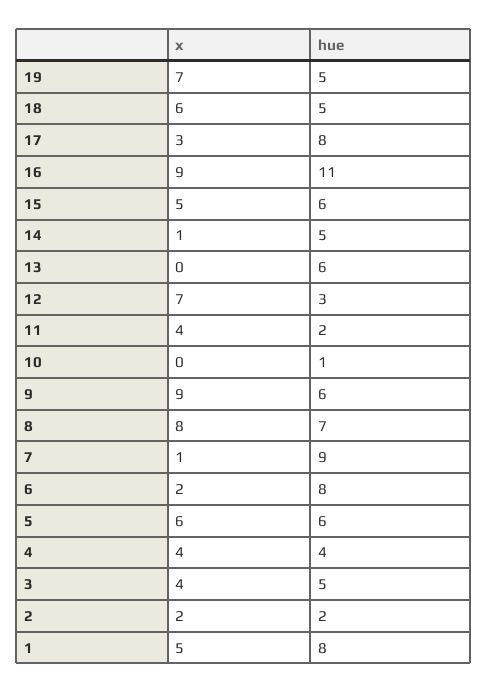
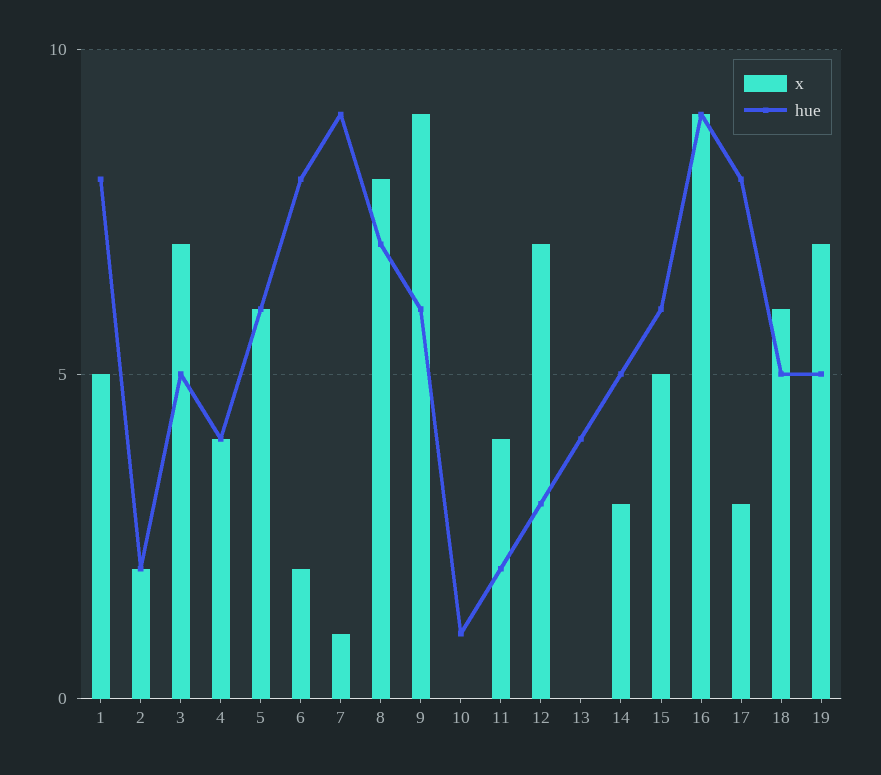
hue, 16: 11 -> 9
x, 14: 1 -> 3
hue, 13: 6 -> 4
x, 3: 4 -> 7

